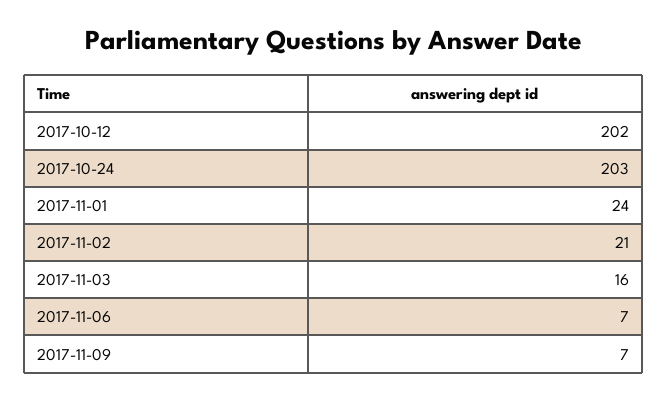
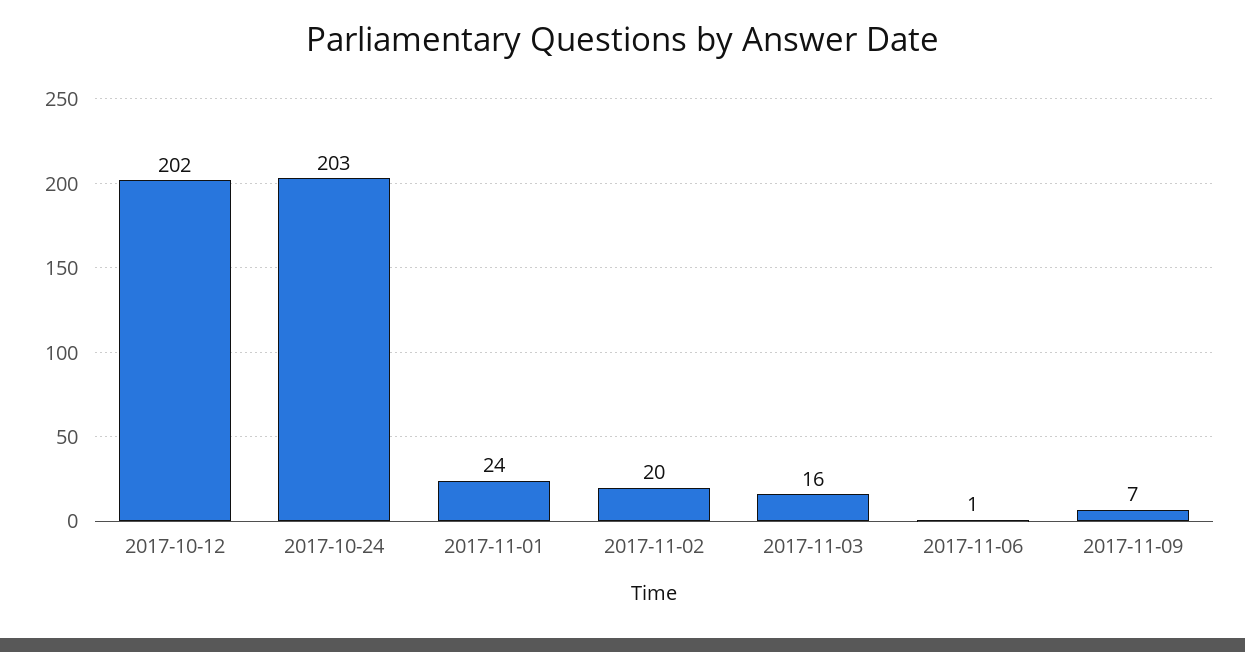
2017-11-02: 21 -> 20
2017-11-06: 7 -> 1

